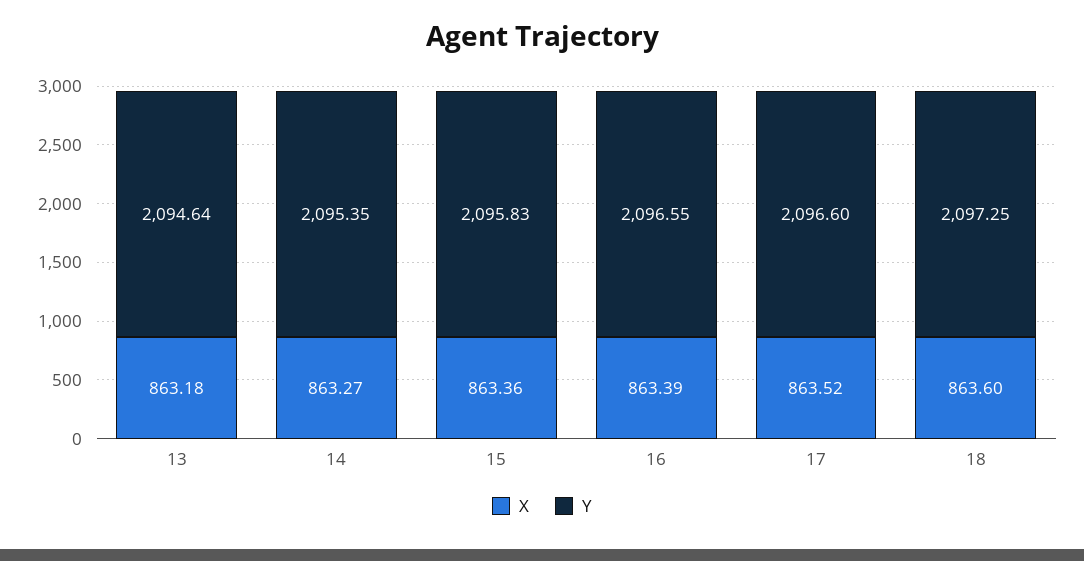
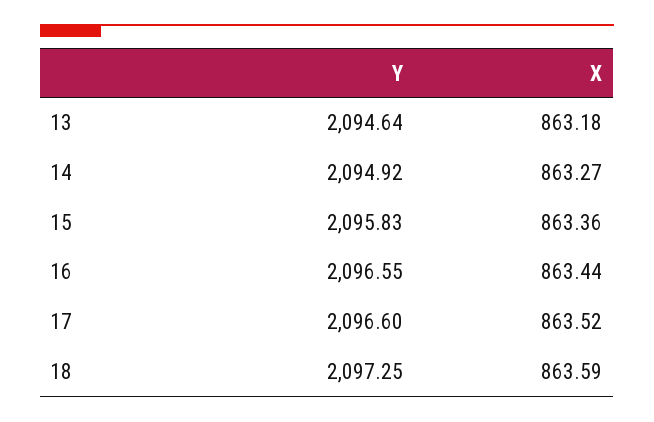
Y, 14: 2095.35 -> 2094.92
X, 16: 863.39 -> 863.44
X, 18: 863.6 -> 863.59

